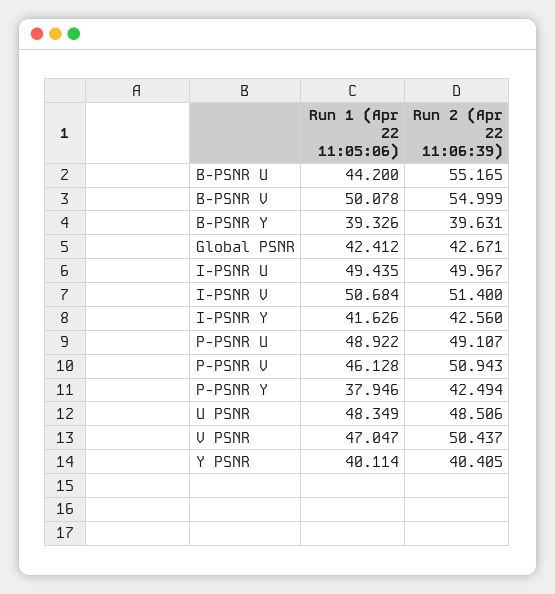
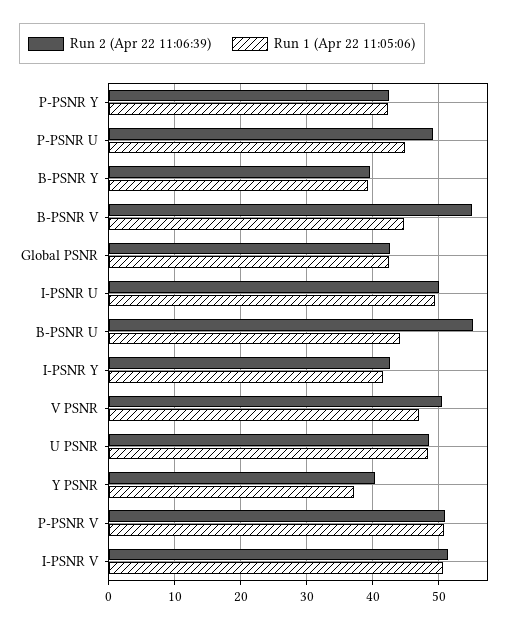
Run 1 (Apr 22 11:05:06), B-PSNR V: 50.078 -> 45
Run 1 (Apr 22 11:05:06), P-PSNR U: 48.922 -> 45
Run 1 (Apr 22 11:05:06), P-PSNR V: 46.128 -> 51
Run 1 (Apr 22 11:05:06), P-PSNR Y: 37.946 -> 42
Run 1 (Apr 22 11:05:06), Y PSNR: 40.114 -> 37

